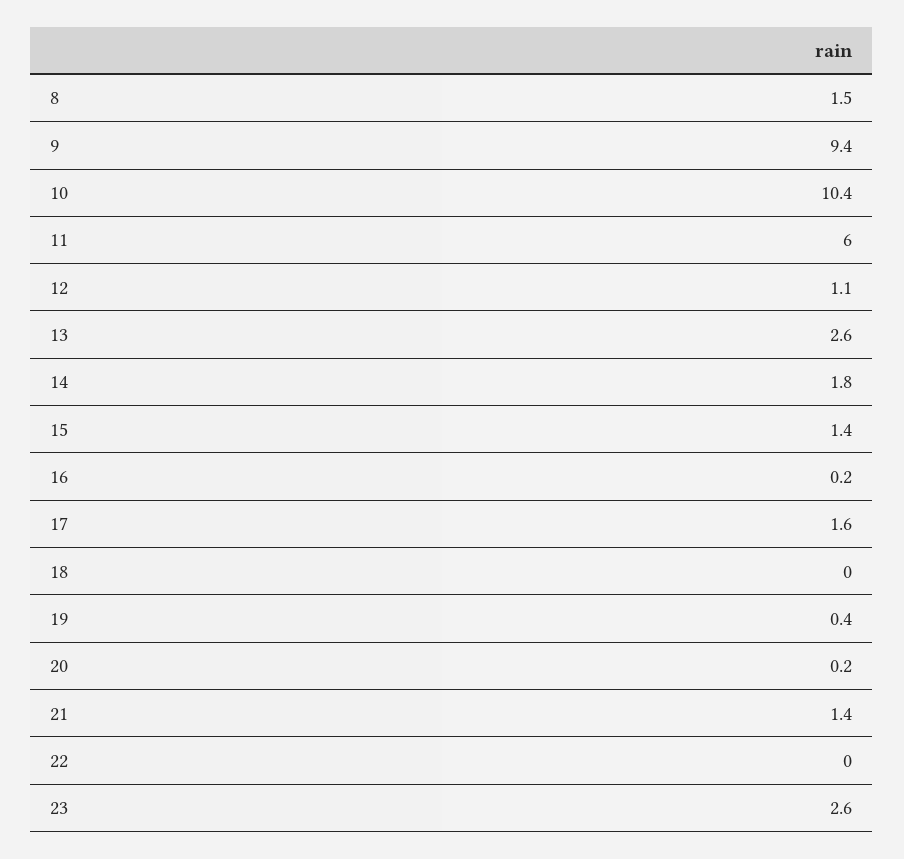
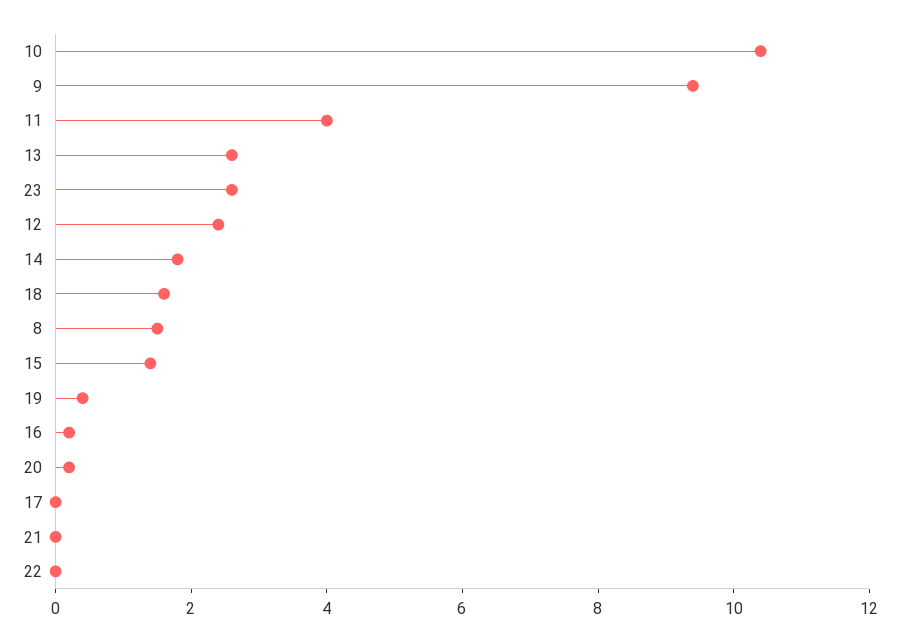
11: 6 -> 4
12: 1.1 -> 2.5
17: 1.6 -> 0
18: 0 -> 1.5
21: 1.4 -> 0

